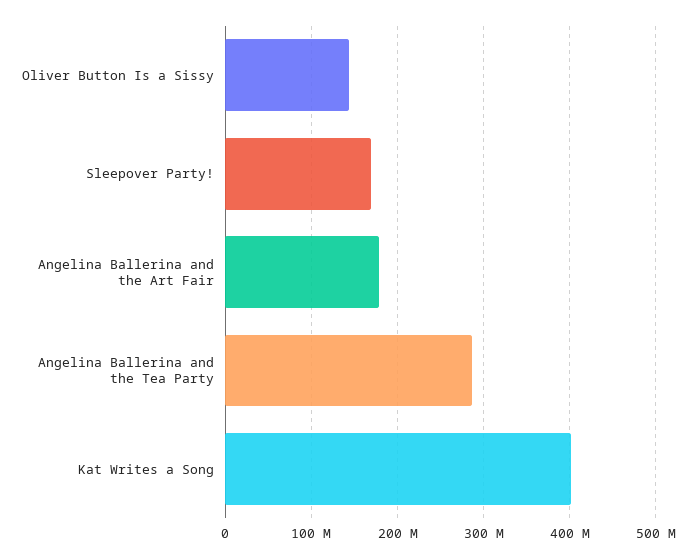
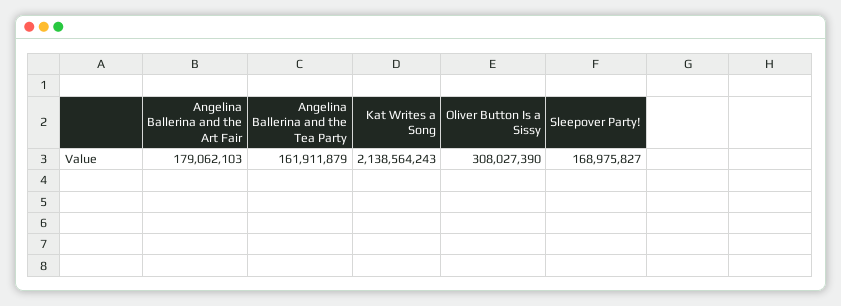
Oliver Button Is a Sissy: 140000000 -> 308027390
Angelina Ballerina and the Tea Party: 290000000 -> 161911879
Kat Writes a Song: 400000000 -> 2138564243

